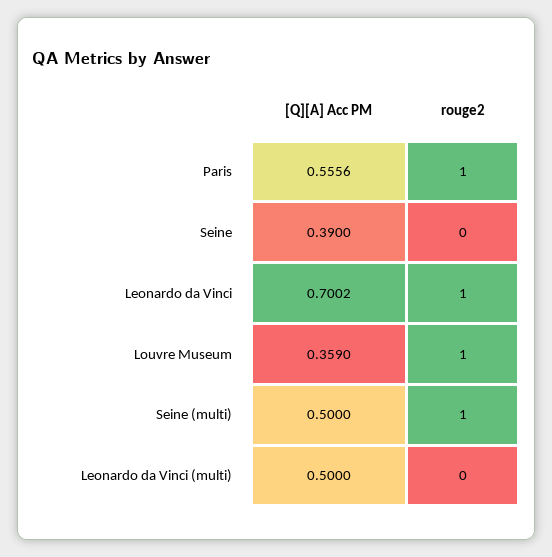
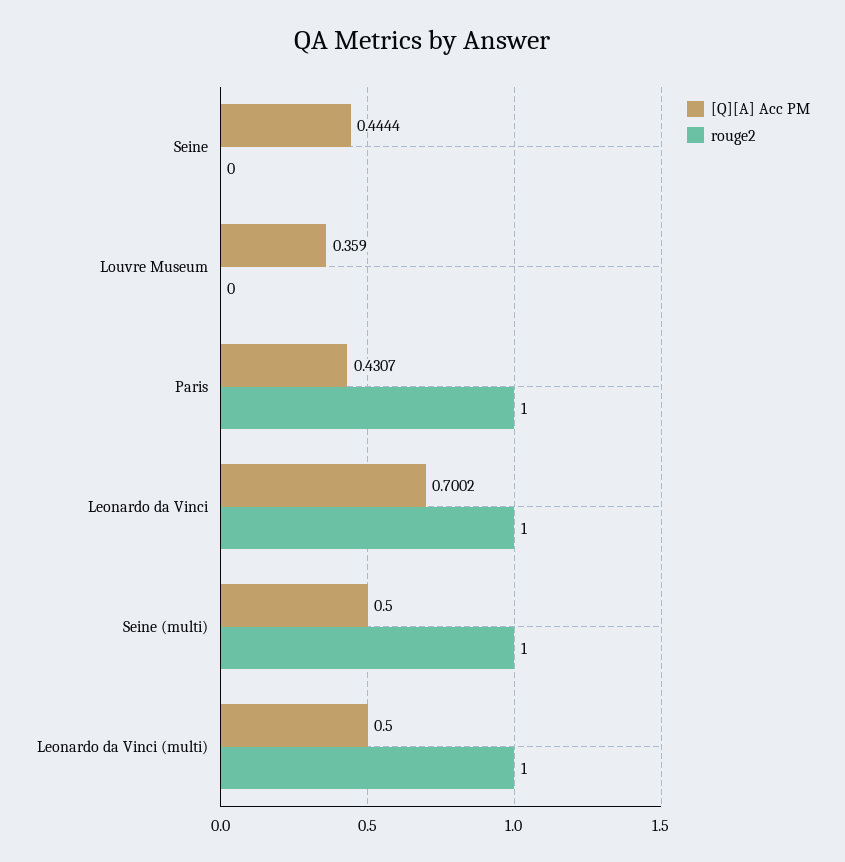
[Q][A] Acc PM, Paris: 0.5556 -> 0.4307
[Q][A] Acc PM, Seine: 0.39 -> 0.4444
rouge2, Louvre Museum: 1 -> 0
rouge2, Leonardo da Vinci (multi): 0 -> 1

